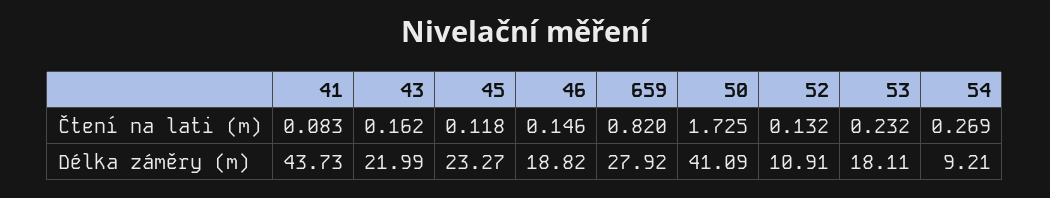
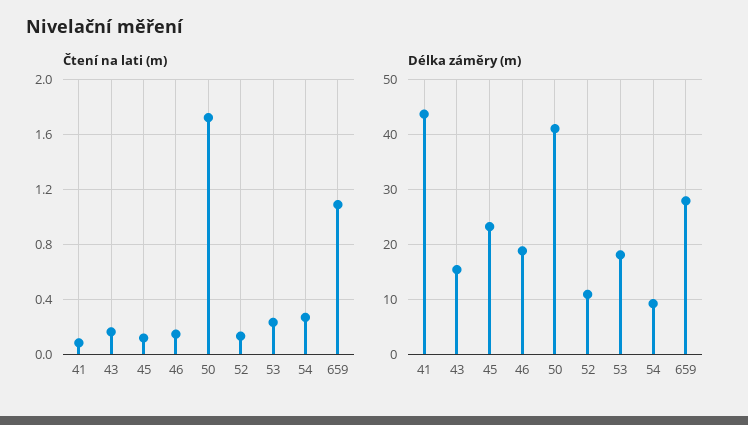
Čtení na lati (m), 659: 0.82 -> 1.1
Délka záměry (m), 43: 21.99 -> 16

